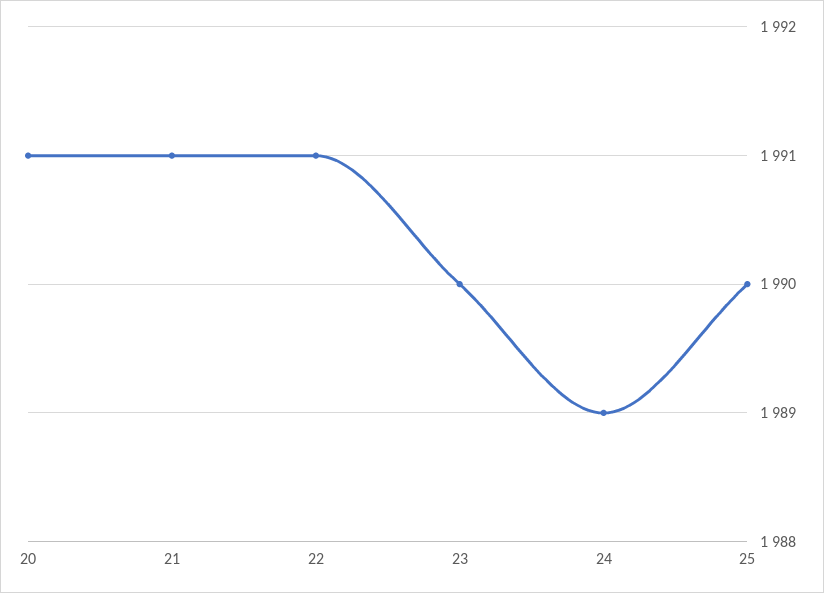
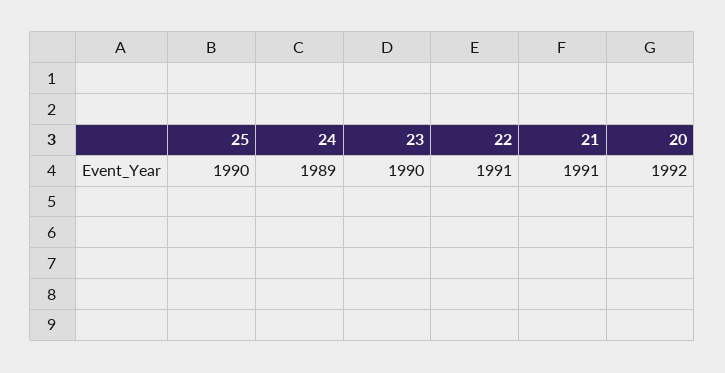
20: 1991 -> 1992

